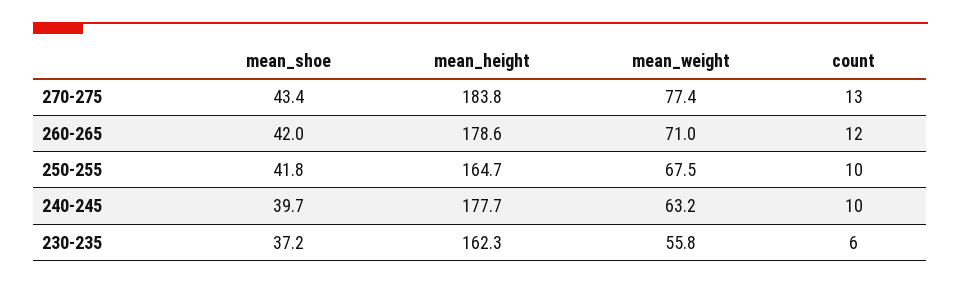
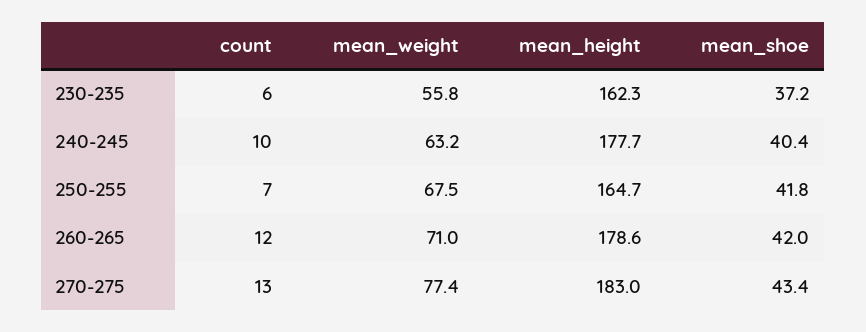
mean_height, 270-275: 183.8 -> 183
count, 250-255: 10 -> 7
mean_shoe, 240-245: 39.7 -> 40.4

